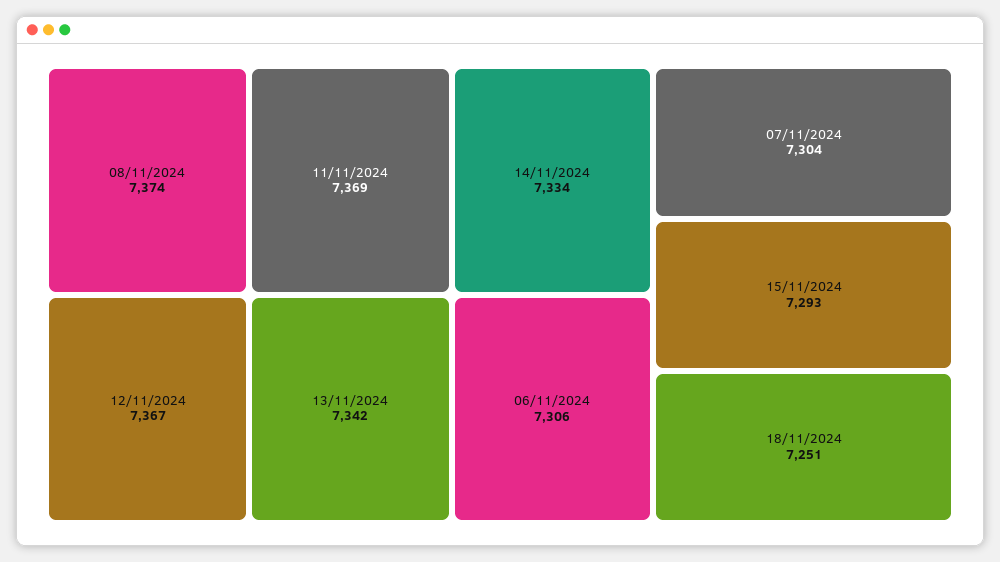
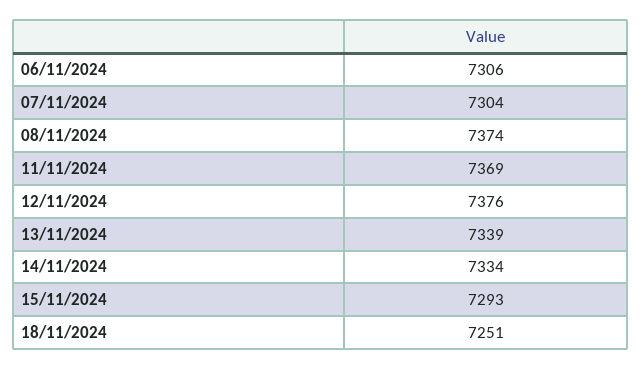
12/11/2024: 7367 -> 7376
13/11/2024: 7342 -> 7339

